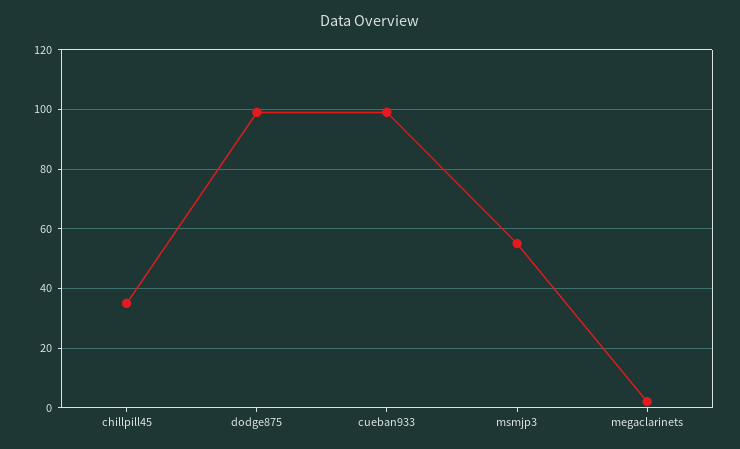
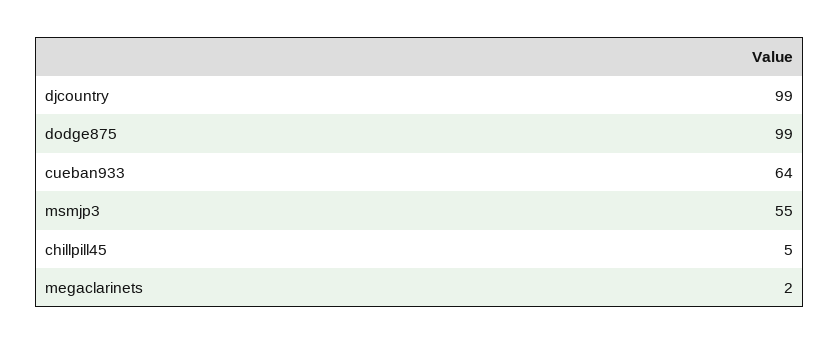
chillpill45: 35 -> 5
cueban933: 100 -> 64
djcountry: none -> 99

